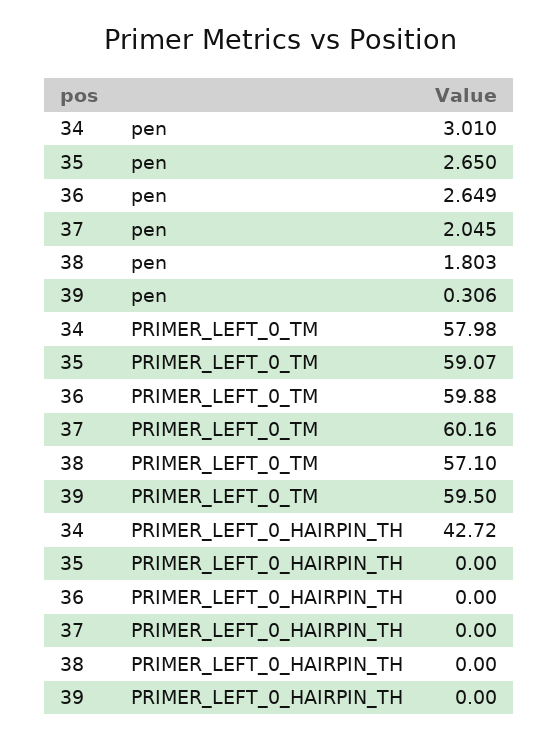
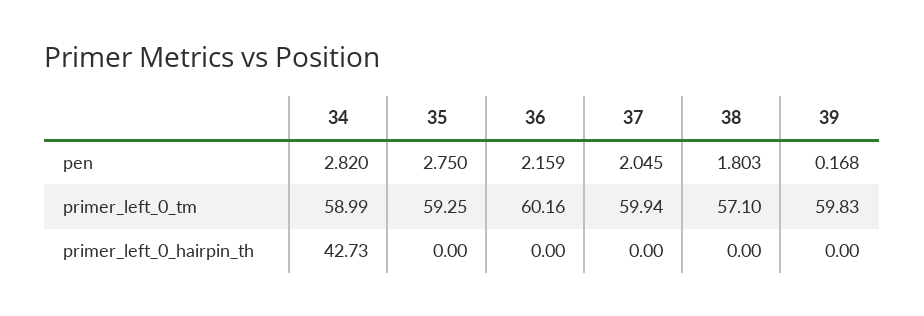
34, pen: 3.01 -> 2.82
35, pen: 2.65 -> 2.75
36, pen: 2.649 -> 2.159
39, pen: 0.306 -> 0.168
34, PRIMER_LEFT_0_TM: 57.98 -> 58.99
35, PRIMER_LEFT_0_TM: 59.07 -> 59.25
36, PRIMER_LEFT_0_TM: 59.88 -> 60.16
37, PRIMER_LEFT_0_TM: 60.16 -> 59.94
39, PRIMER_LEFT_0_TM: 59.5 -> 59.83
34, PRIMER_LEFT_0_HAIRPIN_TH: 42.72 -> 42.73

